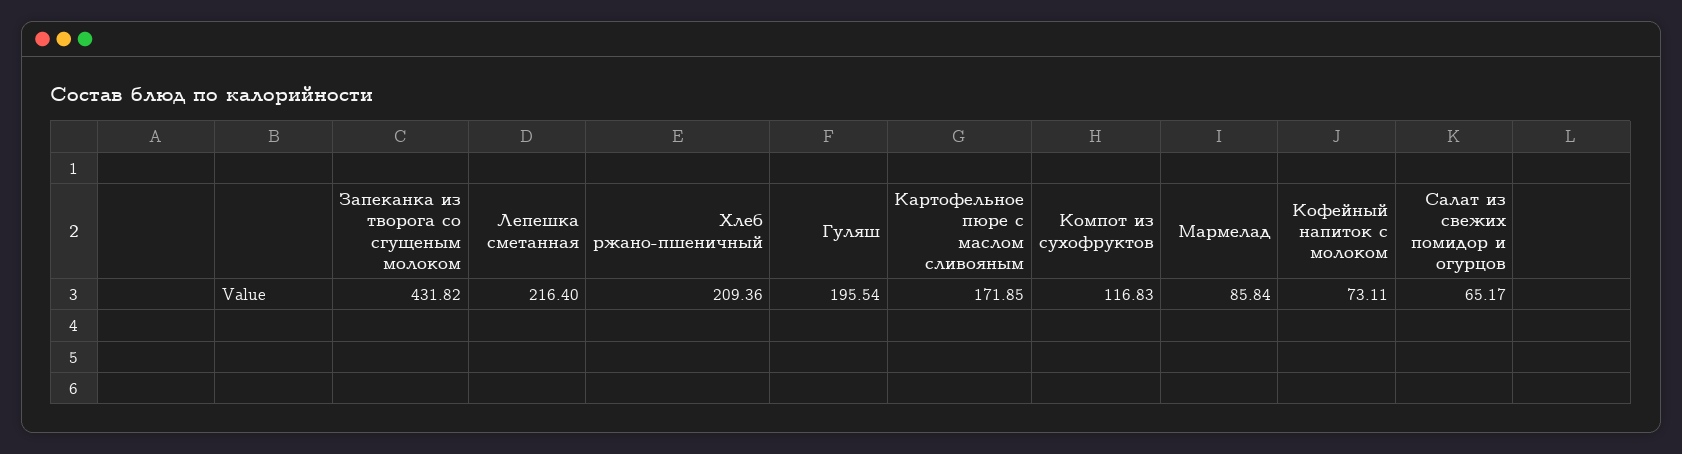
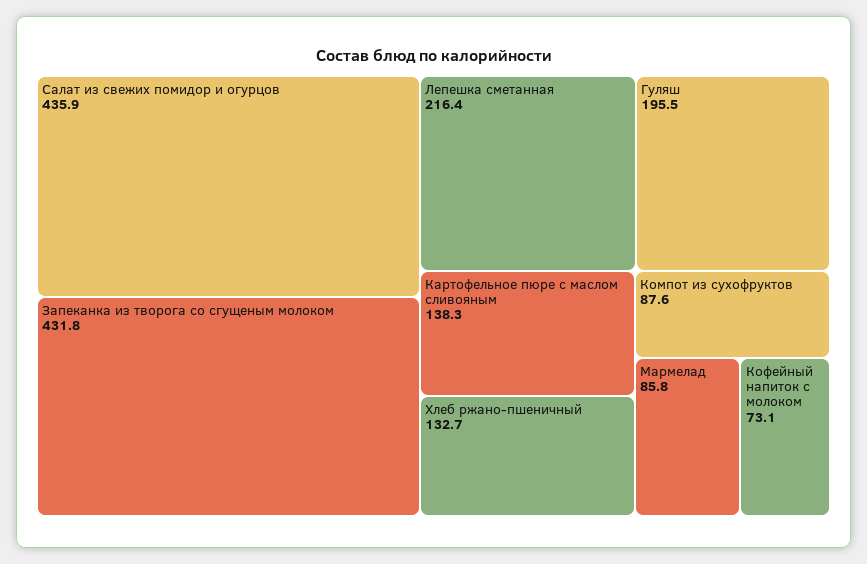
Хлеб ржано-пшеничный: 209.36 -> 132.7
Картофельное пюре с маслом сливояным: 171.85 -> 138.3
Компот из сухофруктов: 116.83 -> 87.6
Салат из свежих помидор и огурцов: 65.17 -> 435.9

